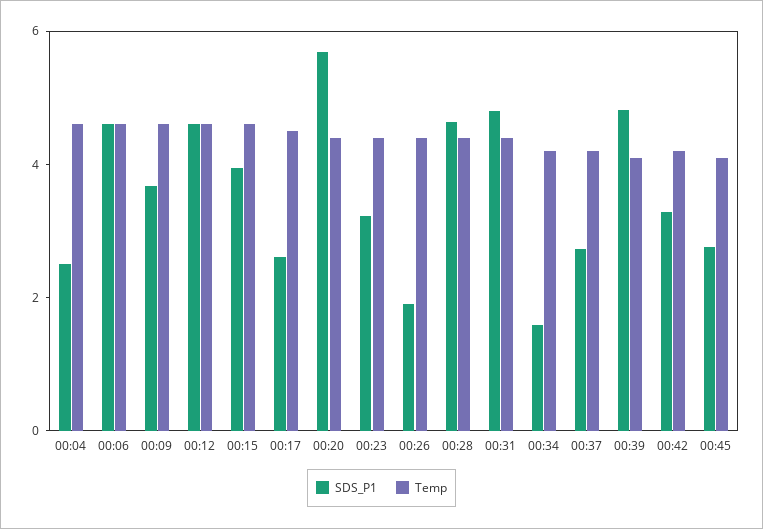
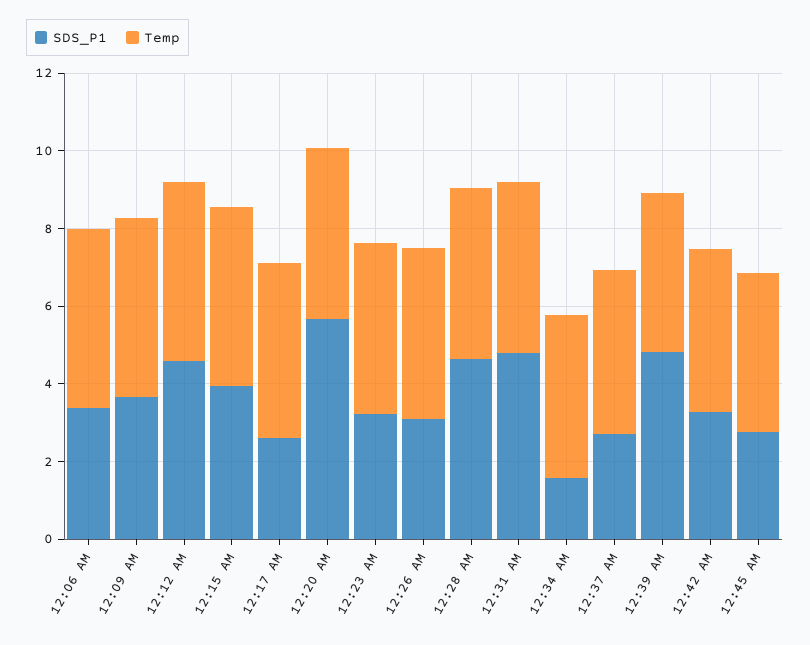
SDS_P1, 00:04: 2.5 -> none
Temp, 00:04: 4.5 -> none
SDS_P1, 00:06: 4.5 -> 3.5
SDS_P1, 00:26: 2 -> 3

